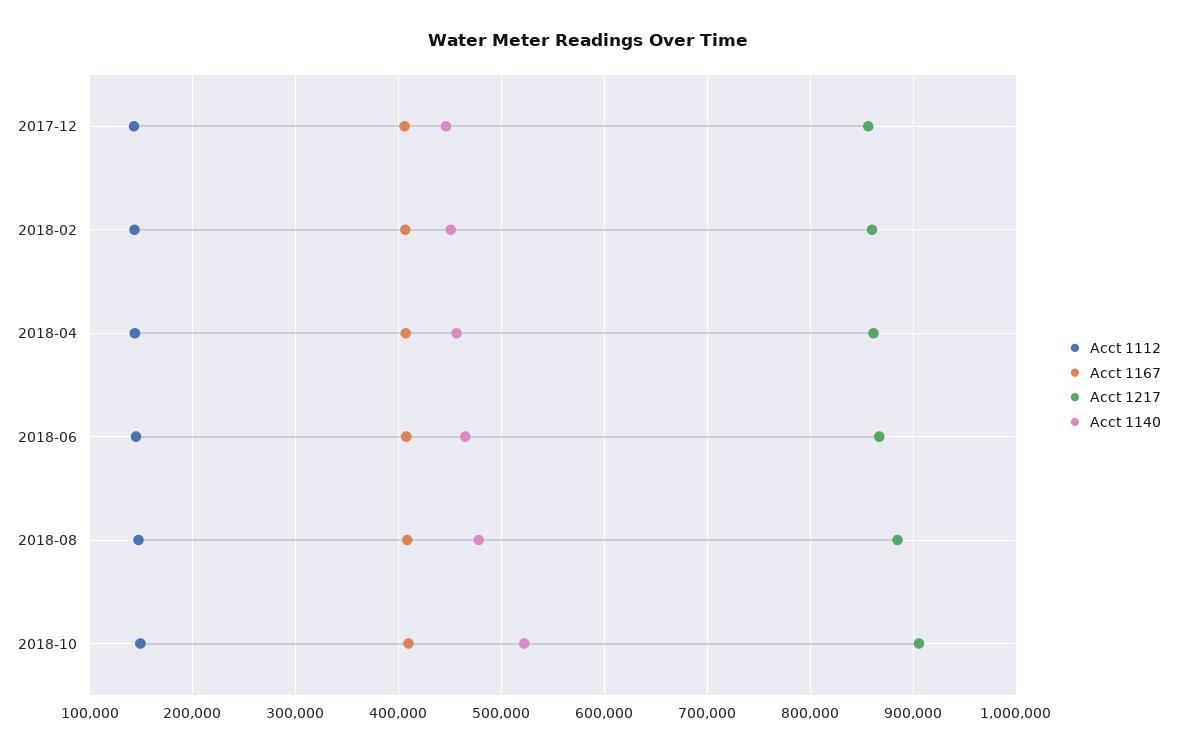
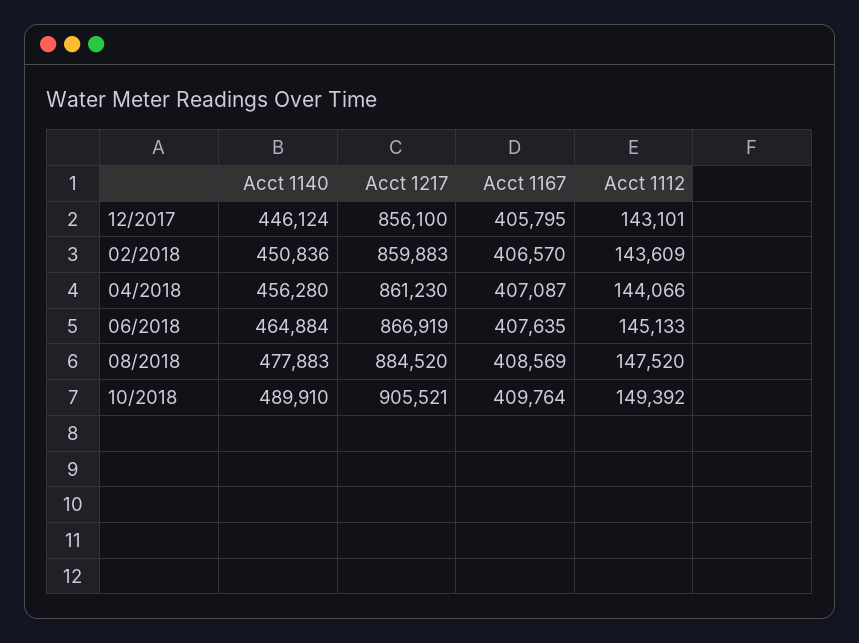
Acct 1140, 2018-10: 520000 -> 489910

